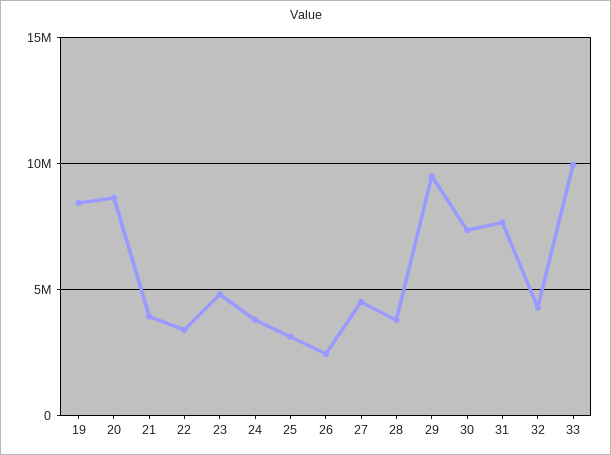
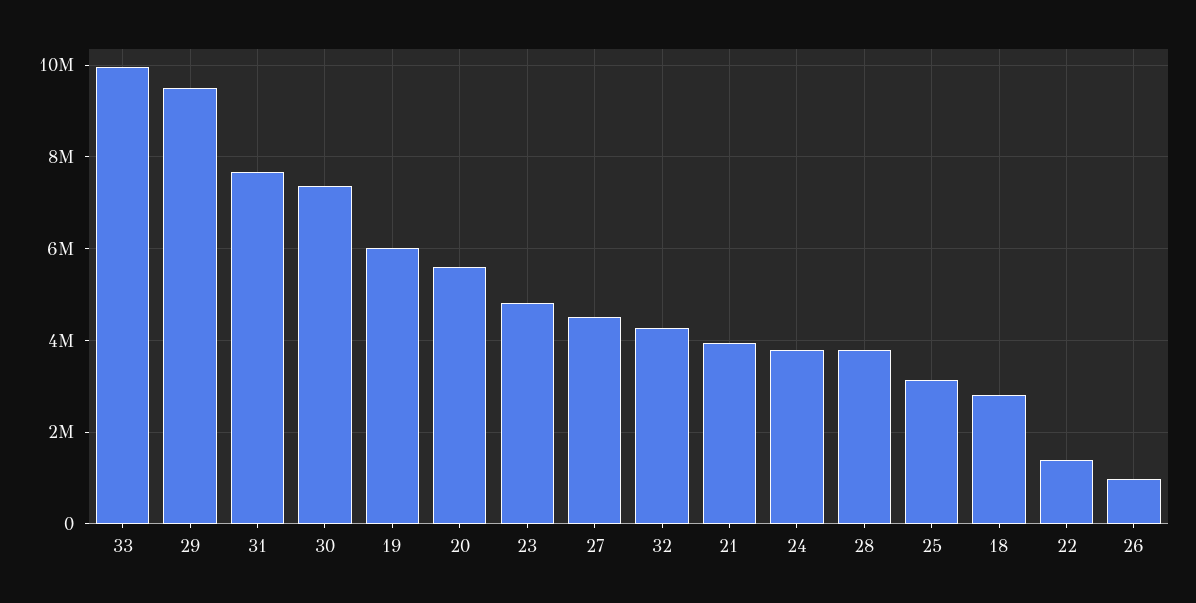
19: 8500000 -> 6000000
20: 8500000 -> 5600000
22: 3500000 -> 1400000
26: 2500000 -> 1000000
18: none -> 2800000

